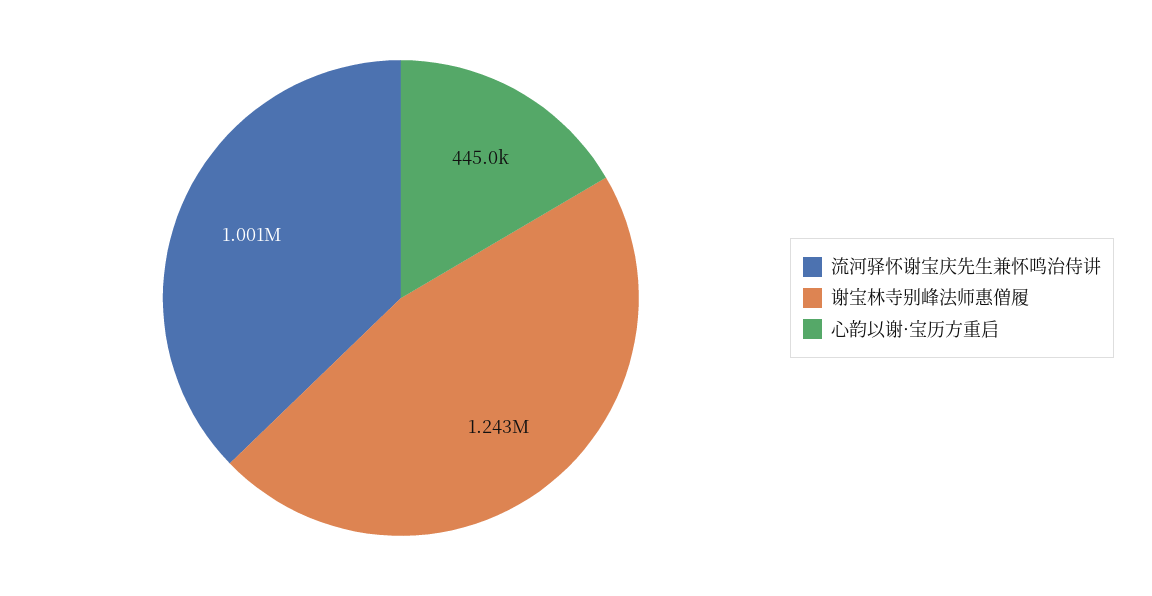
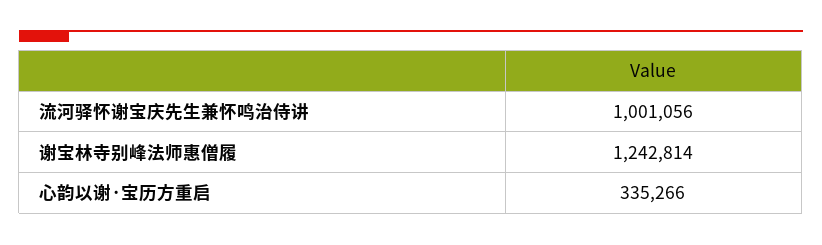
心韵以谢·宝历方重启: 445000 -> 335266

